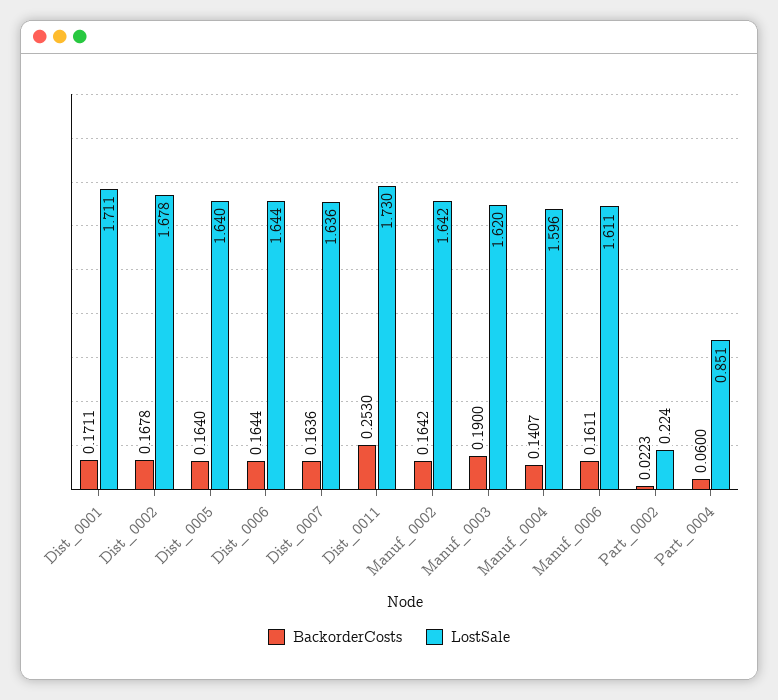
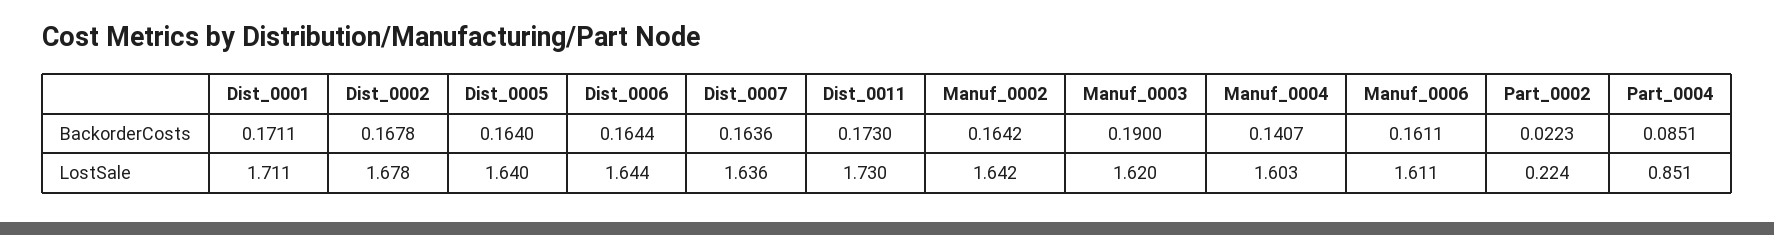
BackorderCosts, Dist_0011: 0.253 -> 0.173
LostSale, Manuf_0004: 1.596 -> 1.603
BackorderCosts, Part_0004: 0.06 -> 0.0851

